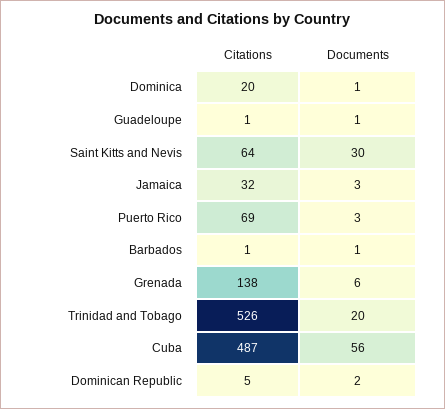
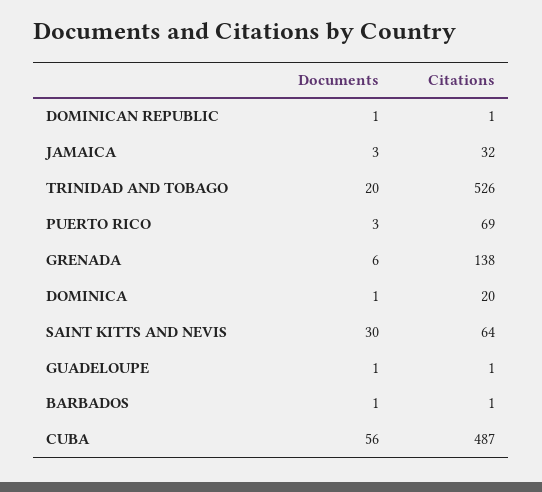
Citations, Dominican Republic: 5 -> 1
Documents, Dominican Republic: 2 -> 1

